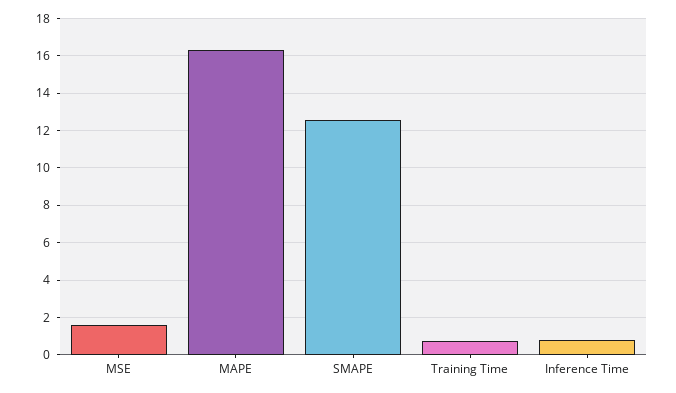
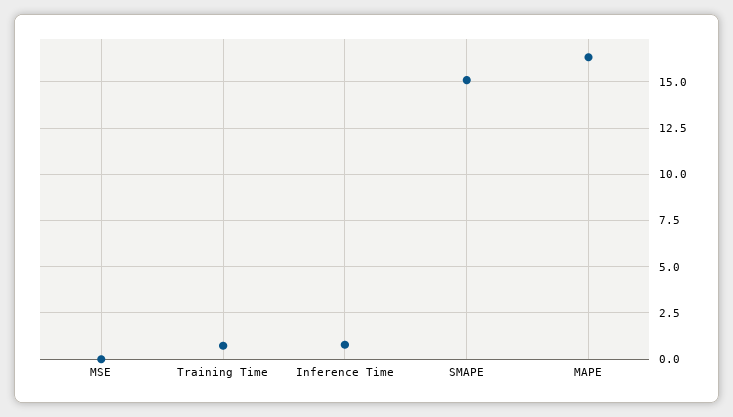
MSE: 1.5 -> 0
SMAPE: 12.5 -> 15

